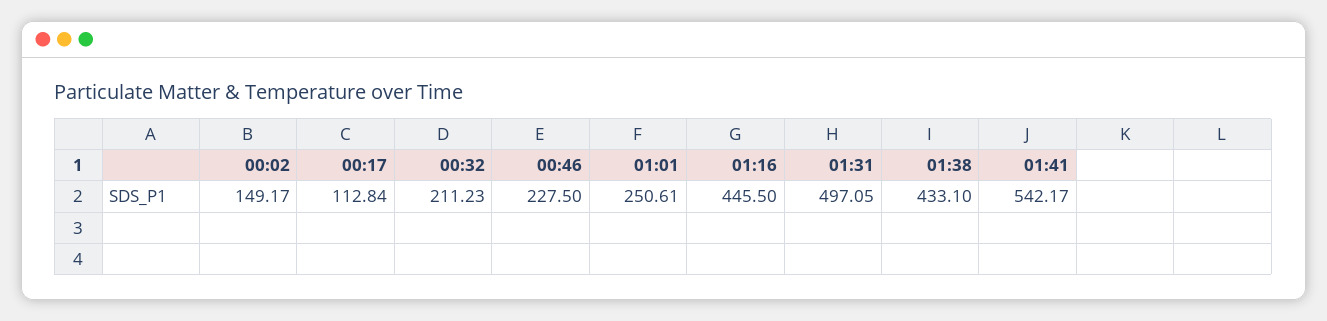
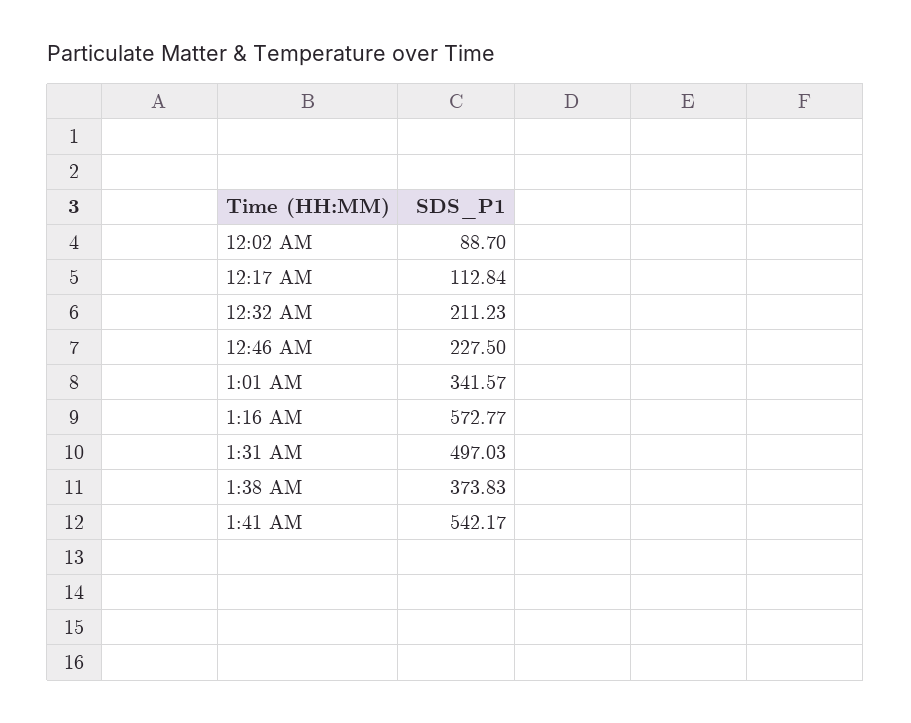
00:02: 149.17 -> 88.7
01:01: 250.61 -> 341.57
01:16: 445.5 -> 572.77
01:31: 497.05 -> 497.03
01:38: 433.1 -> 373.83

